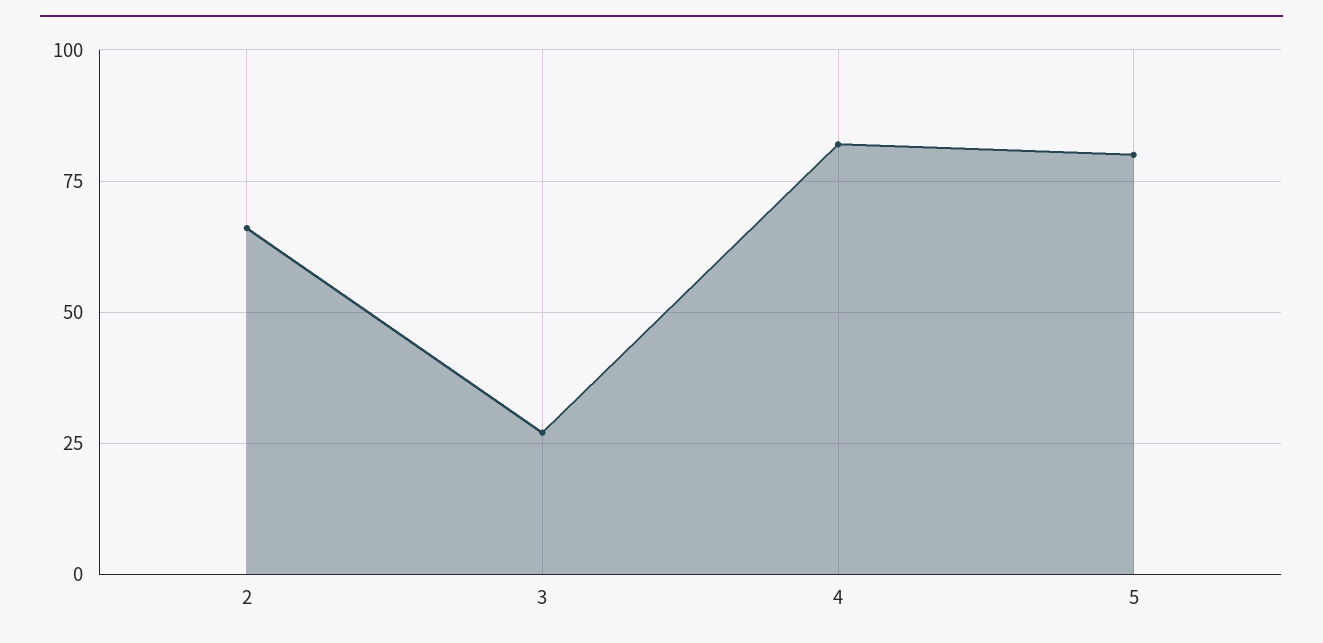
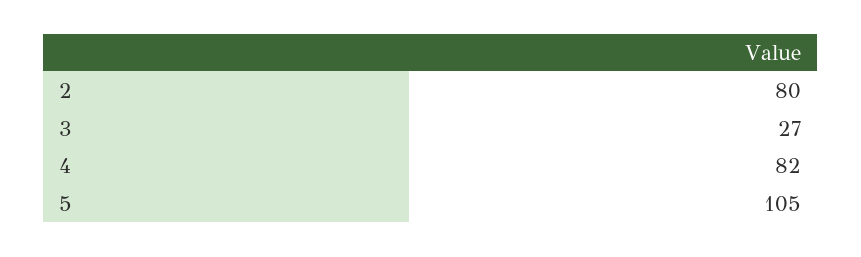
2: 65 -> 80
5: 80 -> 105

